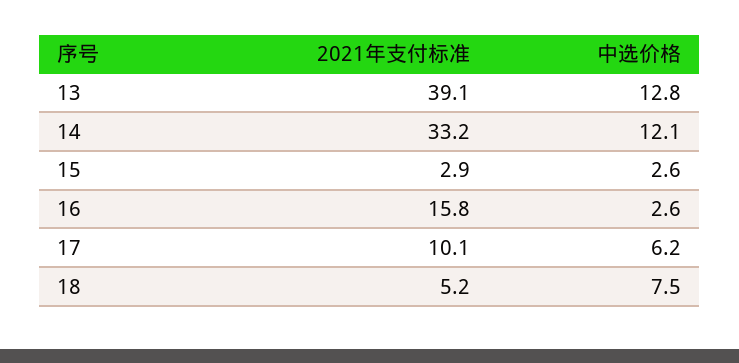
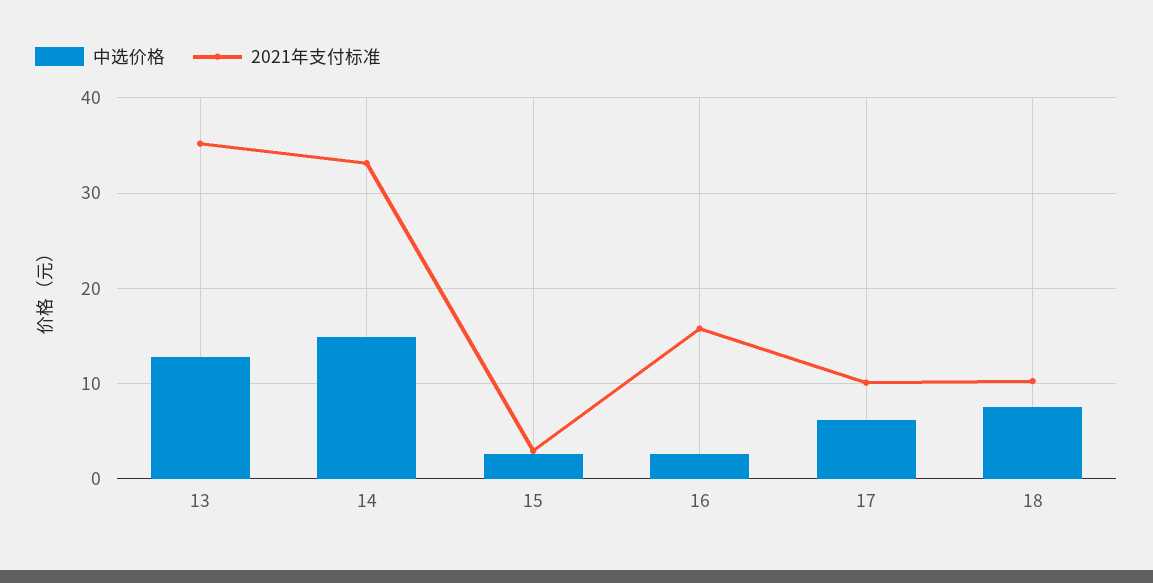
2021年支付标准, 13: 39.1 -> 35
中选价格, 14: 12.1 -> 15
2021年支付标准, 18: 5.2 -> 10

